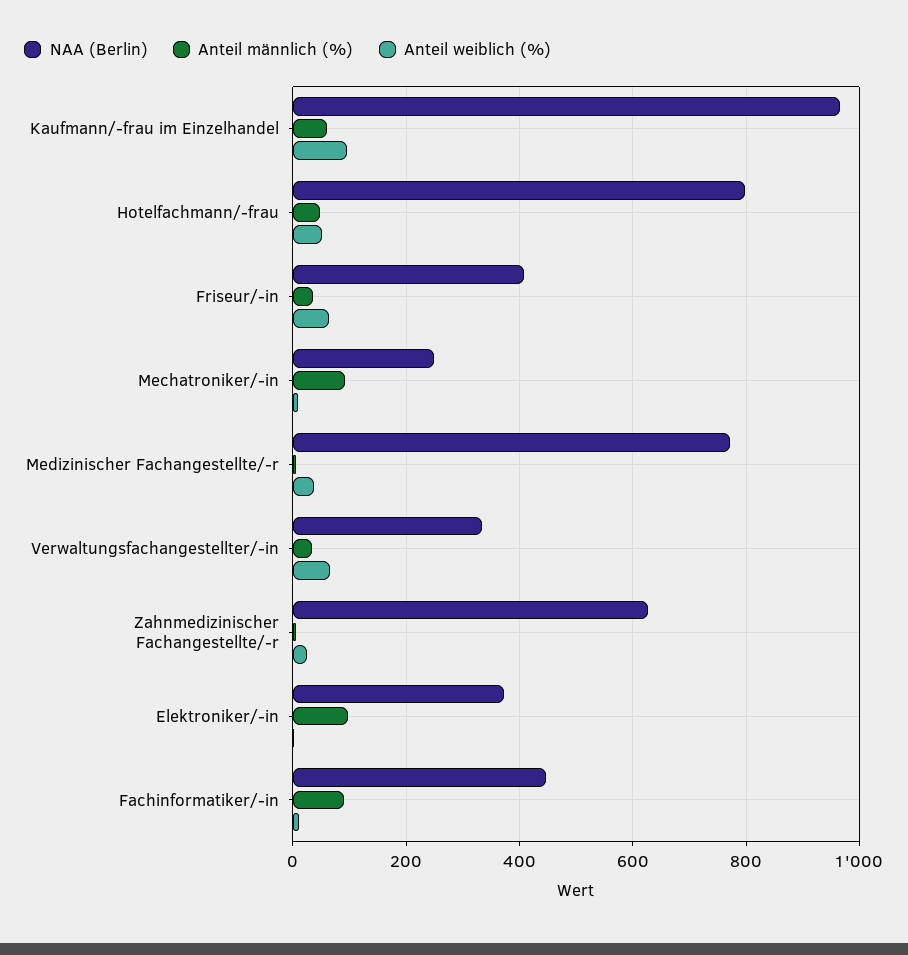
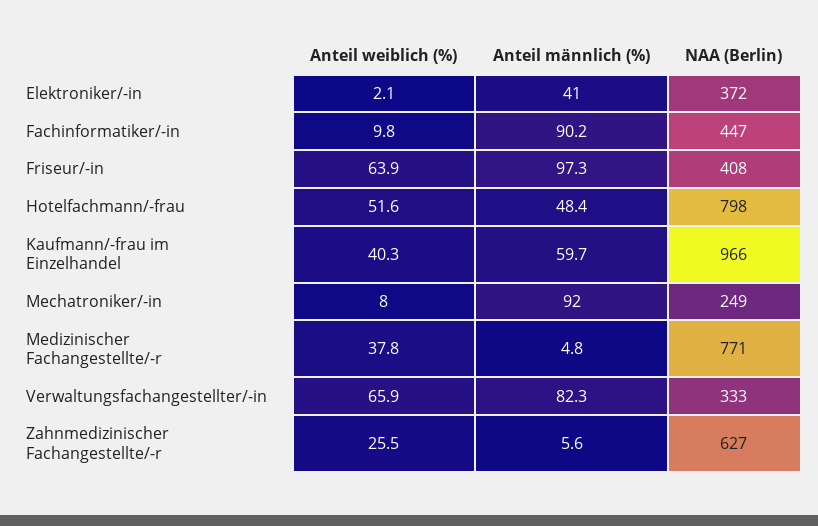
Anteil weiblich (%), Kaufmann/-frau im Einzelhandel: 100 -> 40.3
Anteil männlich (%), Friseur/-in: 40 -> 97.3
Anteil männlich (%), Verwaltungsfachangestellter/-in: 40 -> 82.3
Anteil männlich (%), Elektroniker/-in: 100 -> 41

